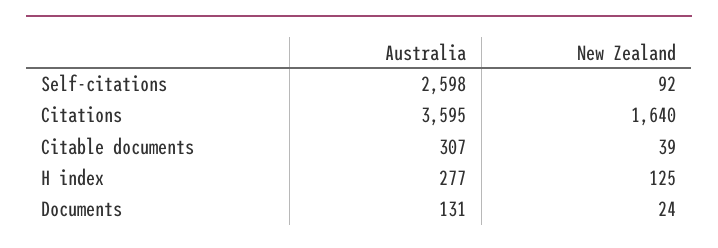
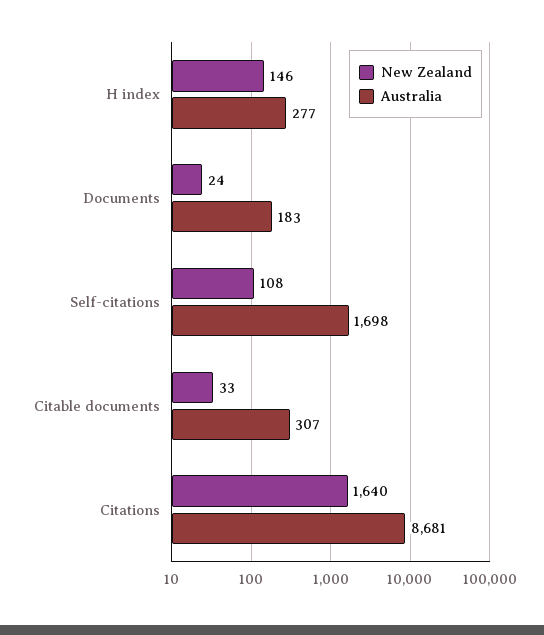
Australia, Self-citations: 2598 -> 1698
New Zealand, Self-citations: 92 -> 108
Australia, Citations: 3595 -> 8681
New Zealand, Citable documents: 39 -> 33
New Zealand, H index: 125 -> 146
Australia, Documents: 131 -> 183

